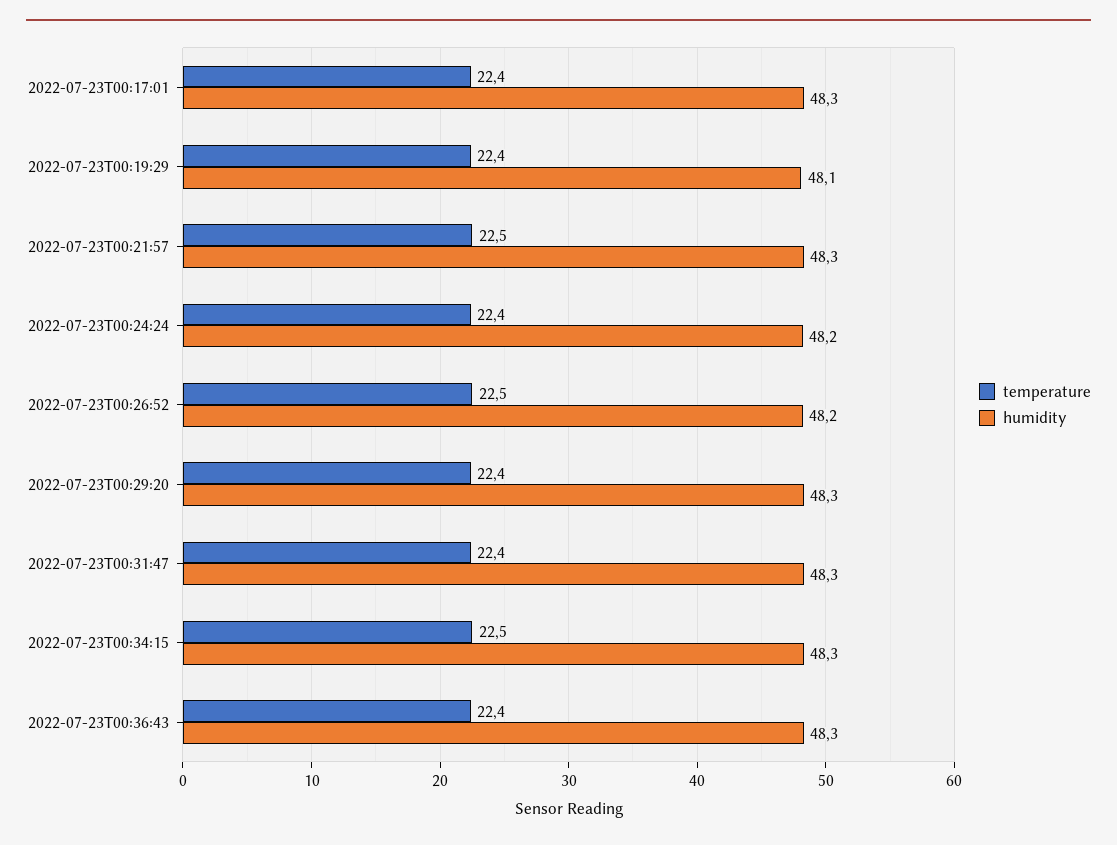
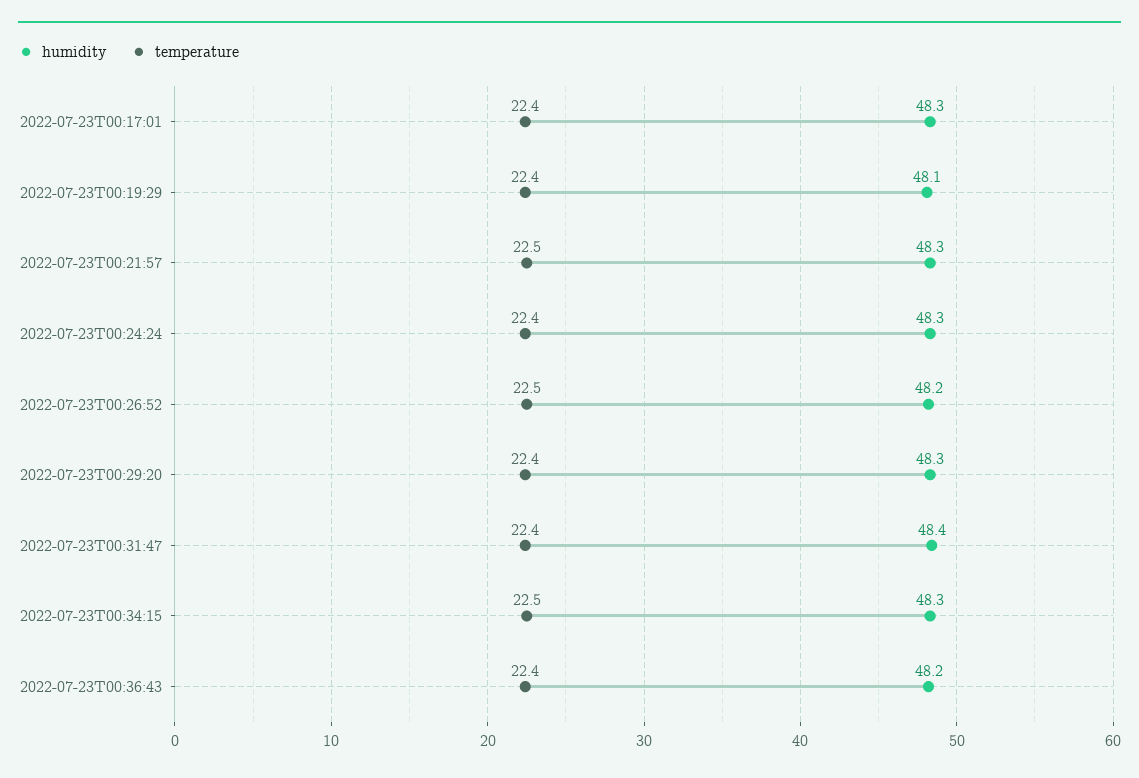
humidity, 2022-07-23T00:24:24: 48.2 -> 48.3
humidity, 2022-07-23T00:31:47: 48.3 -> 48.4
humidity, 2022-07-23T00:36:43: 48.3 -> 48.2

